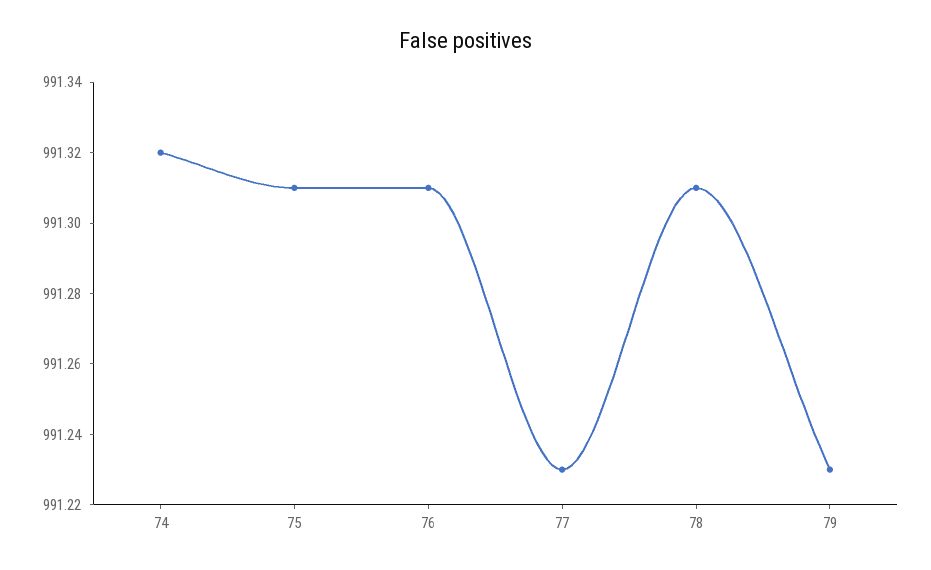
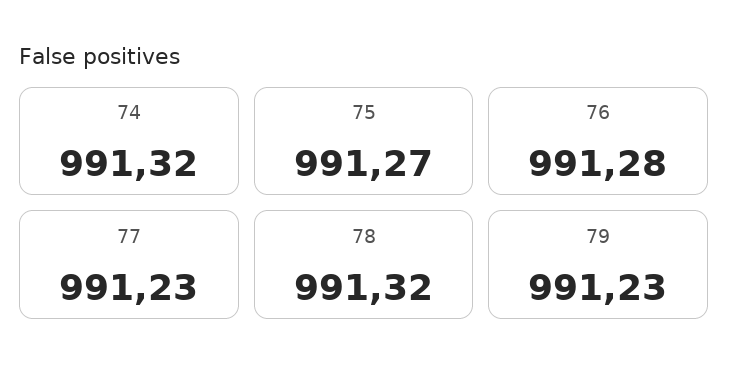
75: 991.31 -> 991.27
76: 991.31 -> 991.28
78: 991.31 -> 991.32

